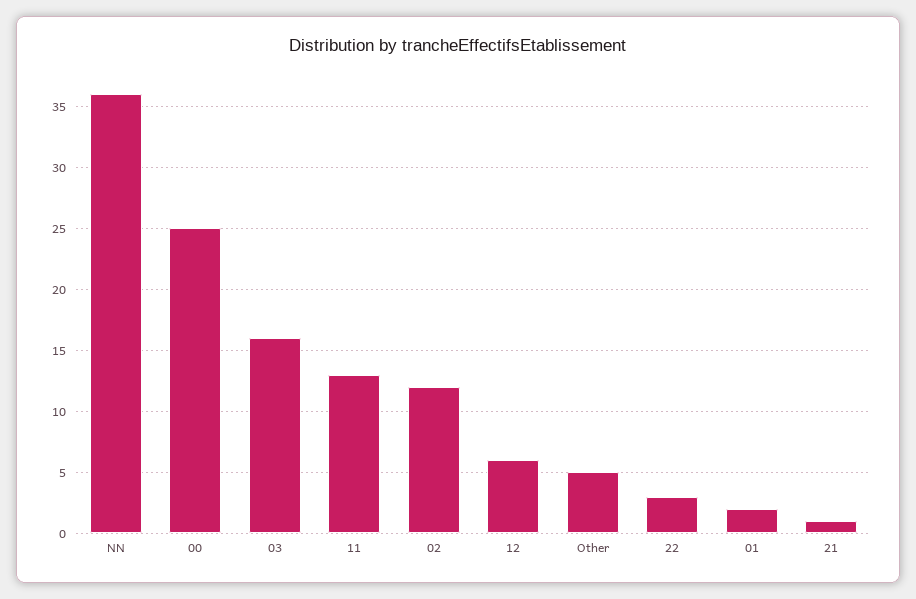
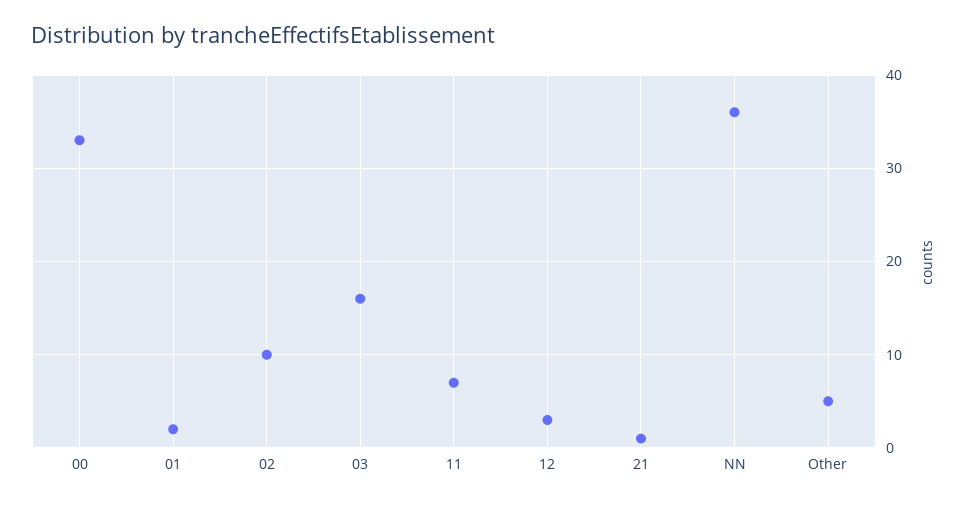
00: 25 -> 33
11: 13 -> 7
02: 12 -> 10
12: 6 -> 3
22: 3 -> none

